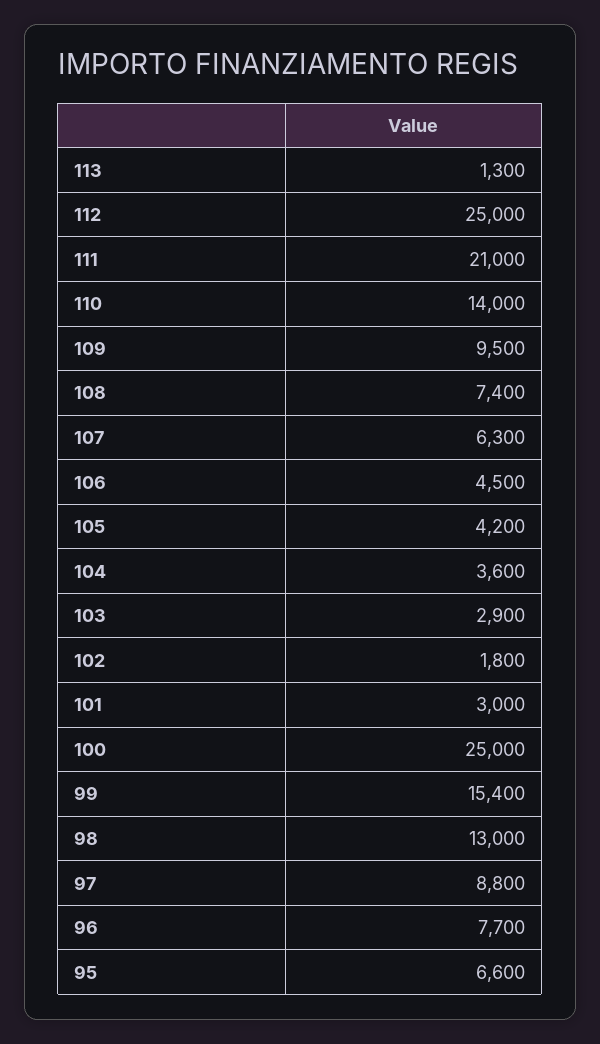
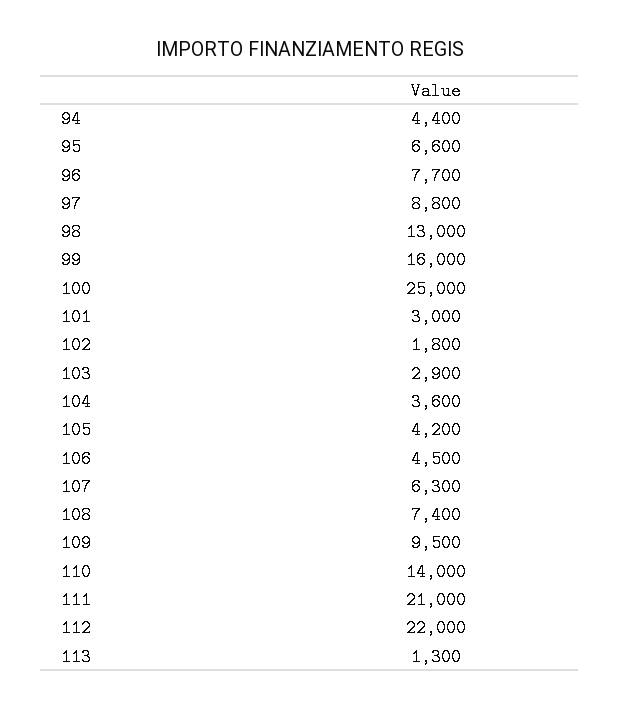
112: 25000 -> 22000
99: 15400 -> 16000
94: none -> 4400

